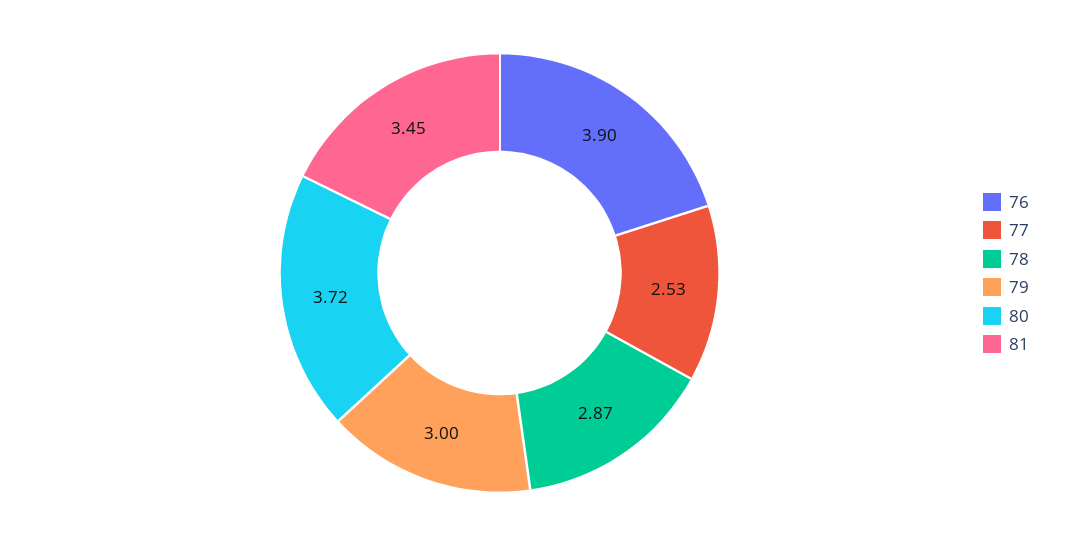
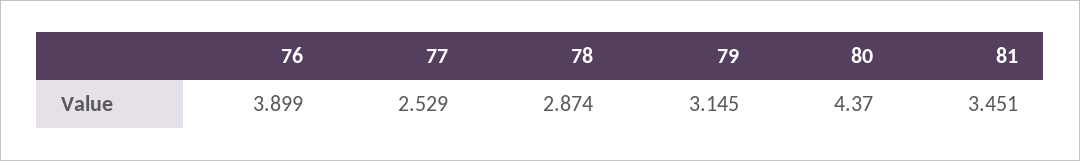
79: 3 -> 3.145
80: 3.72 -> 4.37

